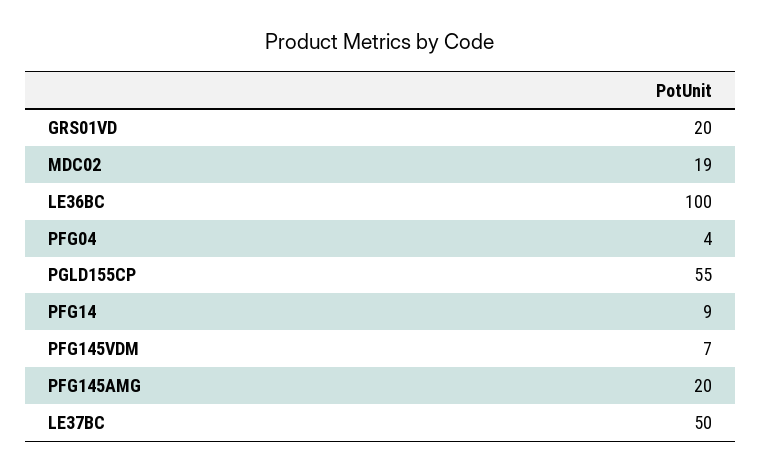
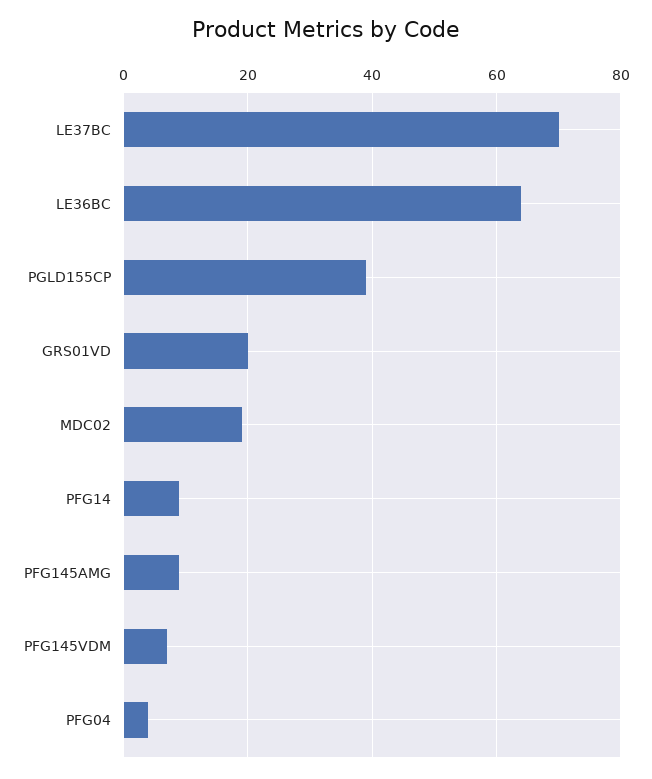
LE36BC: 100 -> 65
PGLD155CP: 55 -> 40
PFG145AMG: 20 -> 10
LE37BC: 50 -> 70

